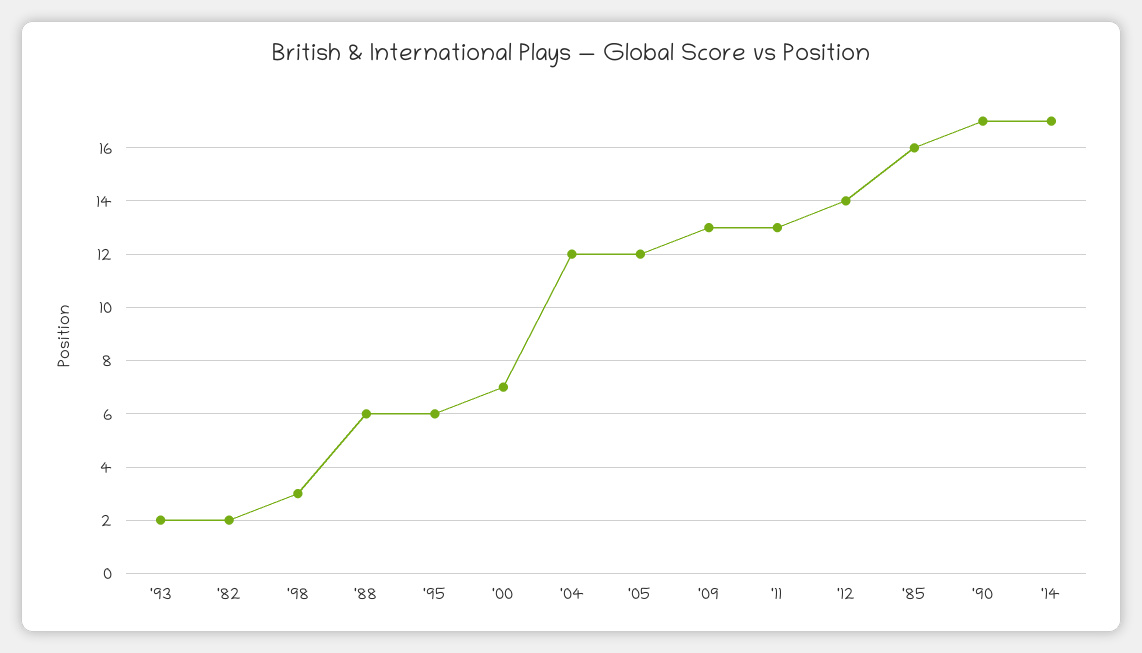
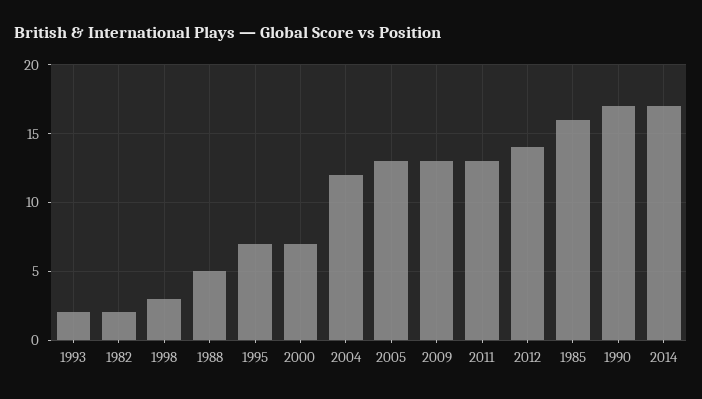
'88: 6 -> 5
'95: 6 -> 7
'05: 12 -> 13

